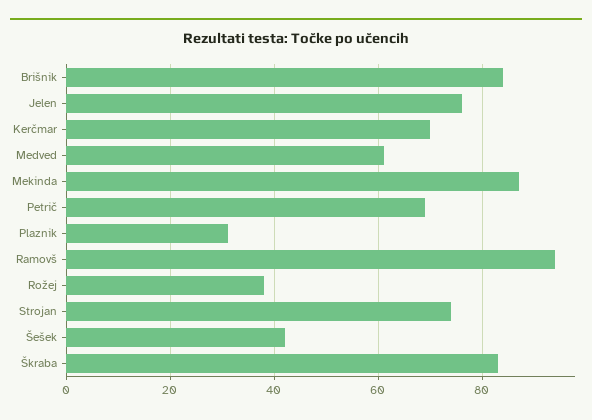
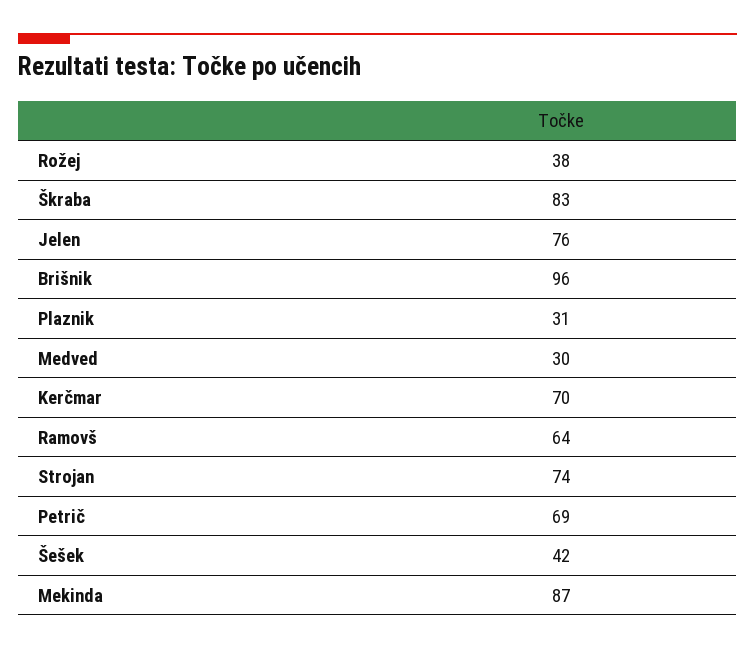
Brišnik: 85 -> 96
Medved: 60 -> 30
Ramovš: 95 -> 64

